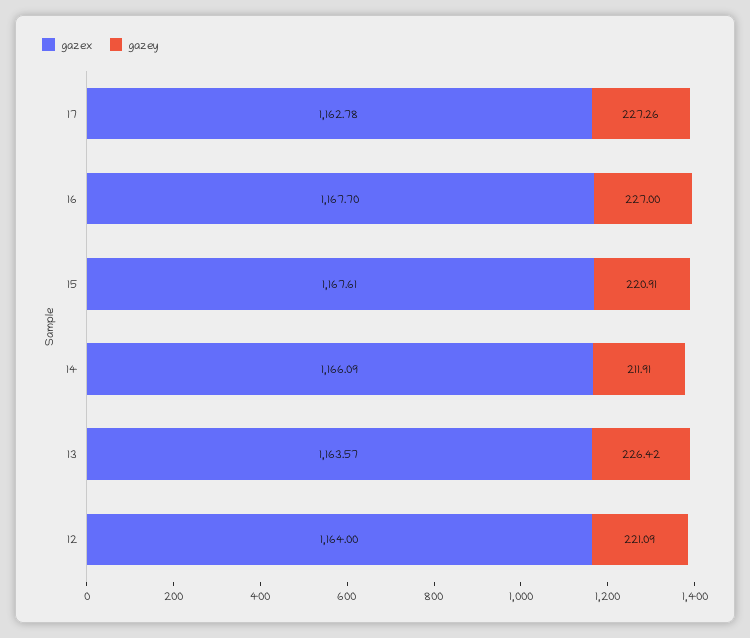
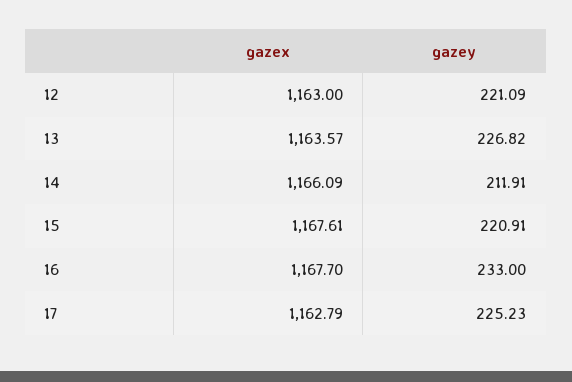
gazex, 17: 1162.78 -> 1162.79
gazey, 17: 227.26 -> 225.23
gazey, 16: 227 -> 233
gazey, 13: 226.42 -> 226.82
gazex, 12: 1164 -> 1163

